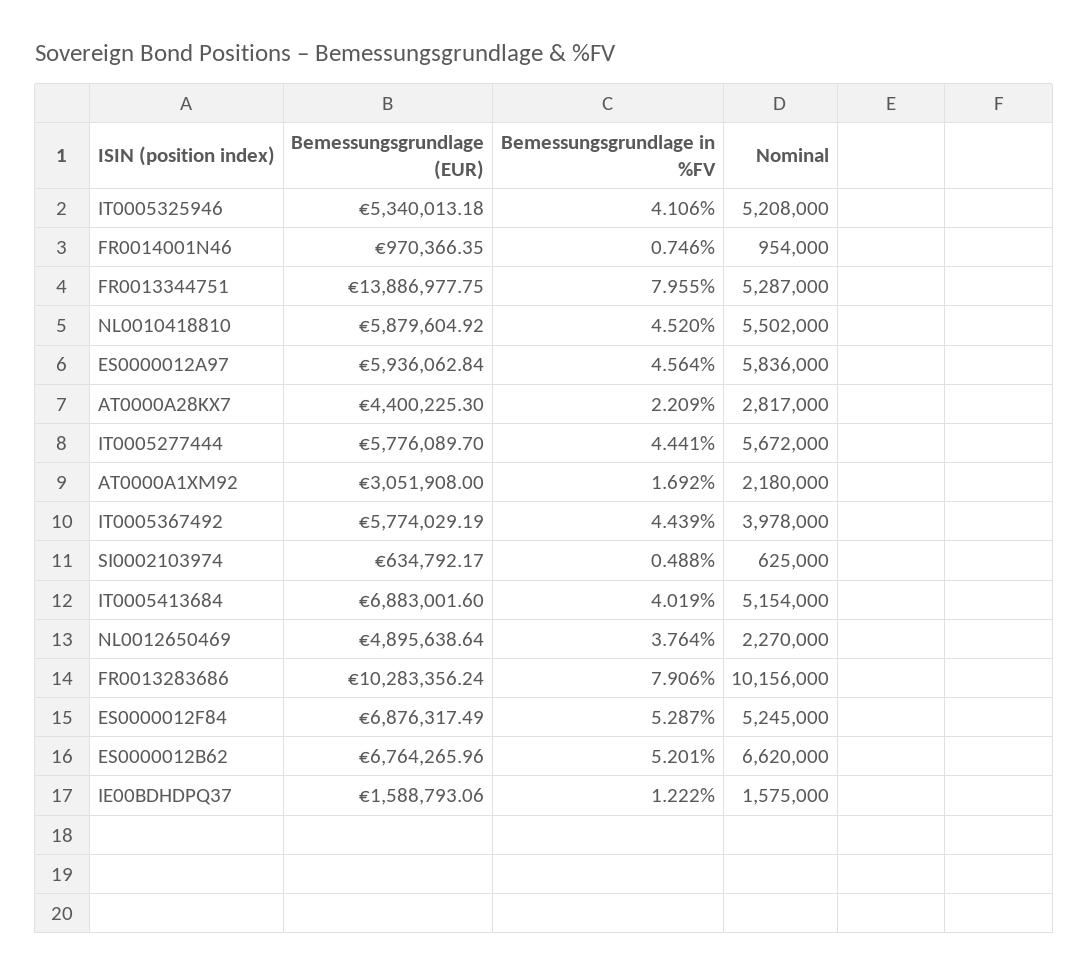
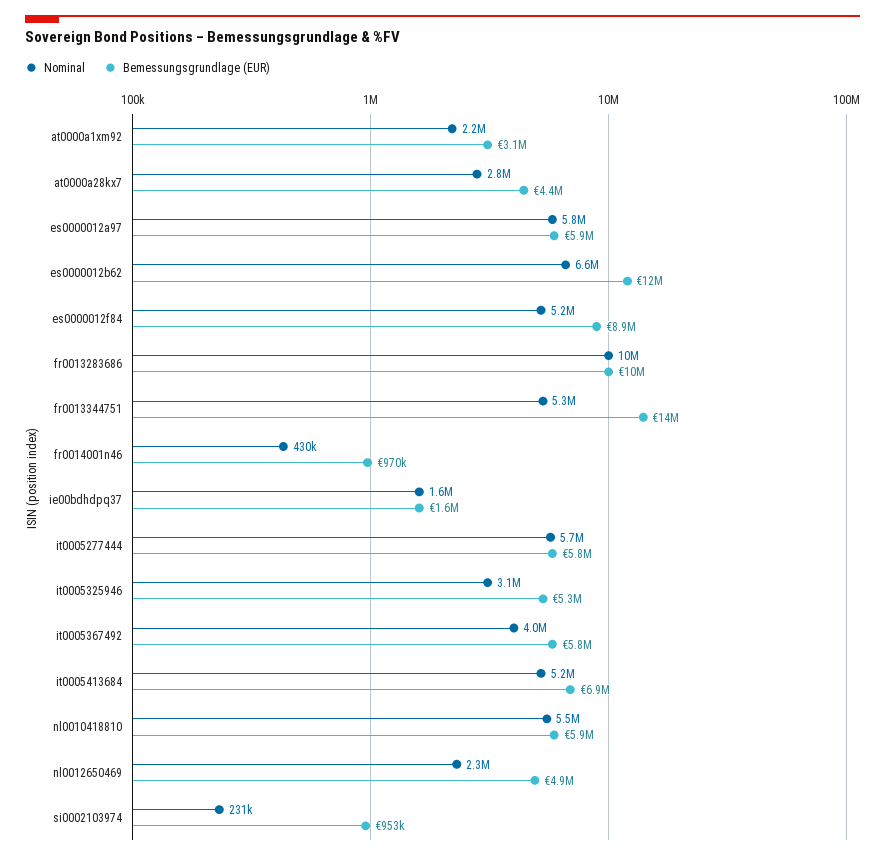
Bemessungsgrundlage in %FV, IT0005325946: 4.106 -> none
Nominal, IT0005325946: 5208000 -> 3100000
Bemessungsgrundlage in %FV, FR0014001N46: 0.746 -> none
Nominal, FR0014001N46: 954000 -> 430000
Bemessungsgrundlage in %FV, FR0013344751: 7.955 -> none
Bemessungsgrundlage in %FV, NL0010418810: 4.52 -> none
Bemessungsgrundlage in %FV, ES0000012A97: 4.564 -> none
Bemessungsgrundlage in %FV, AT0000A28KX7: 2.209 -> none
Bemessungsgrundlage in %FV, IT0005277444: 4.441 -> none
Bemessungsgrundlage in %FV, AT0000A1XM92: 1.692 -> none
Bemessungsgrundlage in %FV, IT0005367492: 4.439 -> none
Bemessungsgrundlage (EUR), SI0002103974: 634792.17 -> 953000
Bemessungsgrundlage in %FV, SI0002103974: 0.488 -> none
Nominal, SI0002103974: 625000 -> 231000
Bemessungsgrundlage in %FV, IT0005413684: 4.019 -> none
Bemessungsgrundlage in %FV, NL0012650469: 3.764 -> none
Bemessungsgrundlage in %FV, FR0013283686: 7.906 -> none
Bemessungsgrundlage (EUR), ES0000012F84: 6876317.49 -> 8900000
Bemessungsgrundlage in %FV, ES0000012F84: 5.287 -> none
Bemessungsgrundlage (EUR), ES0000012B62: 6764265.96 -> 12000000
Bemessungsgrundlage in %FV, ES0000012B62: 5.201 -> none
Bemessungsgrundlage in %FV, IE00BDHDPQ37: 1.222 -> none

